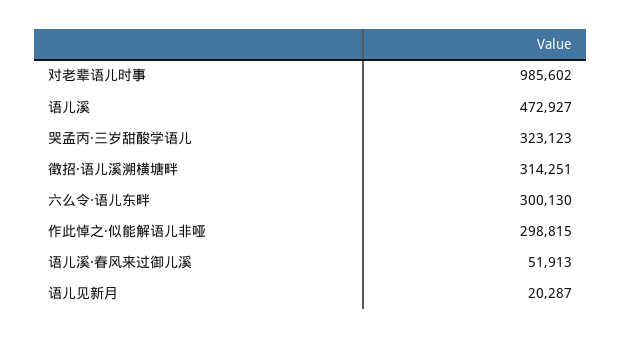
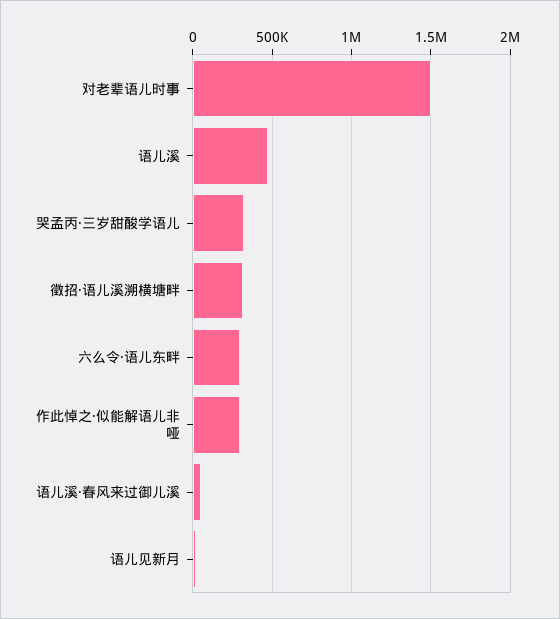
对老辈语儿时事: 985602 -> 1500000

